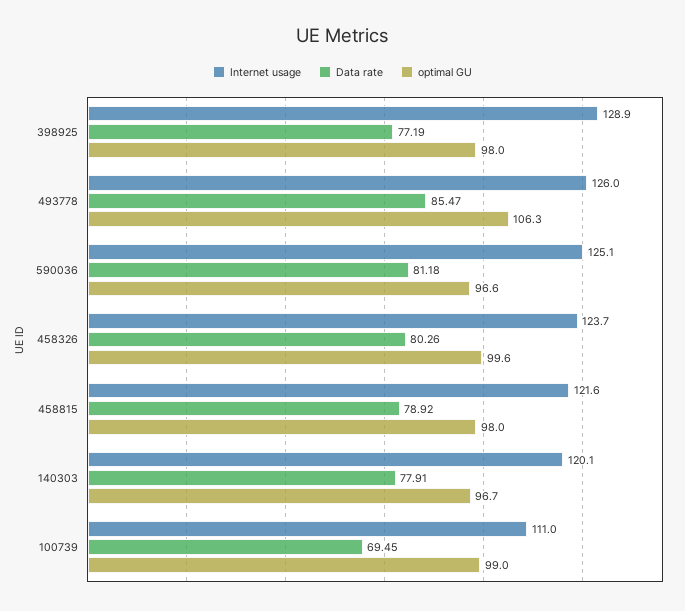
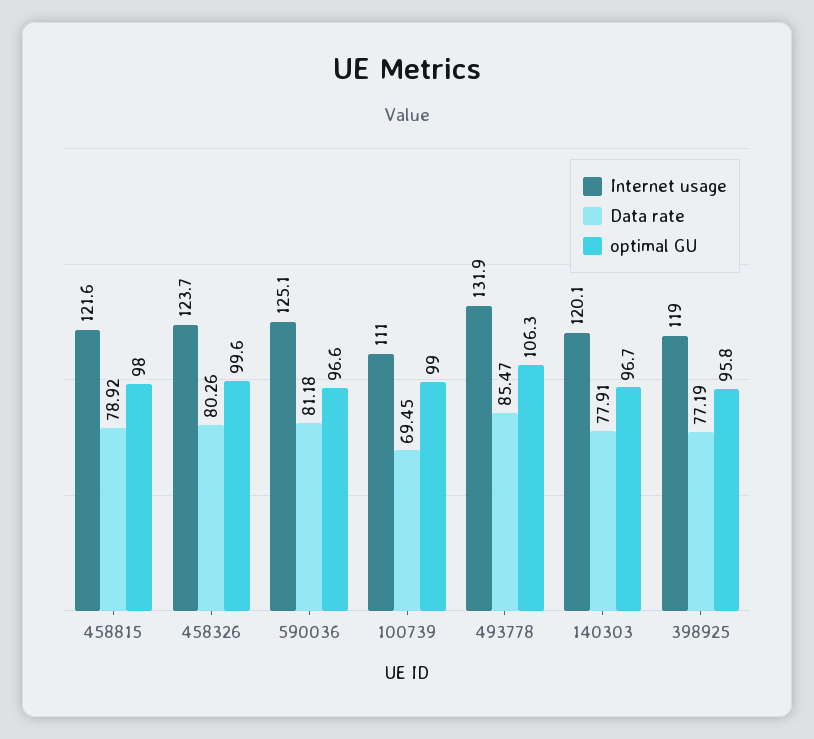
Internet usage, 398925: 128.9 -> 119
optimal GU, 398925: 98 -> 95.8
Internet usage, 493778: 126 -> 131.9

